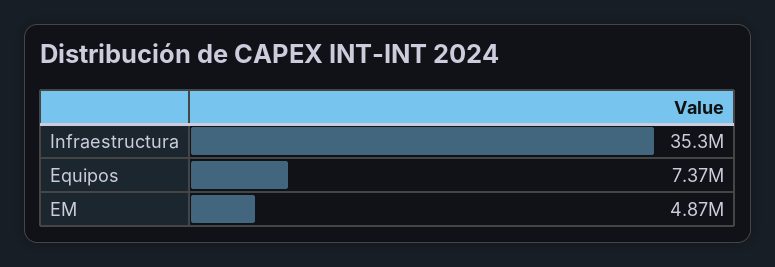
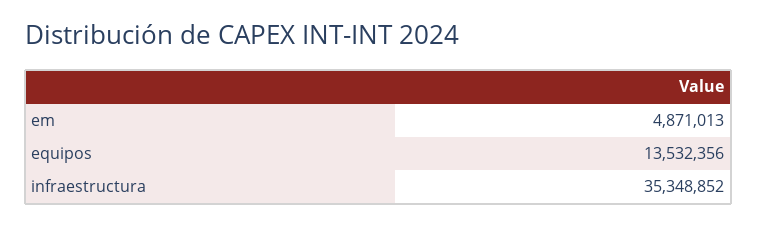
Equipos: 7370000 -> 13532356

